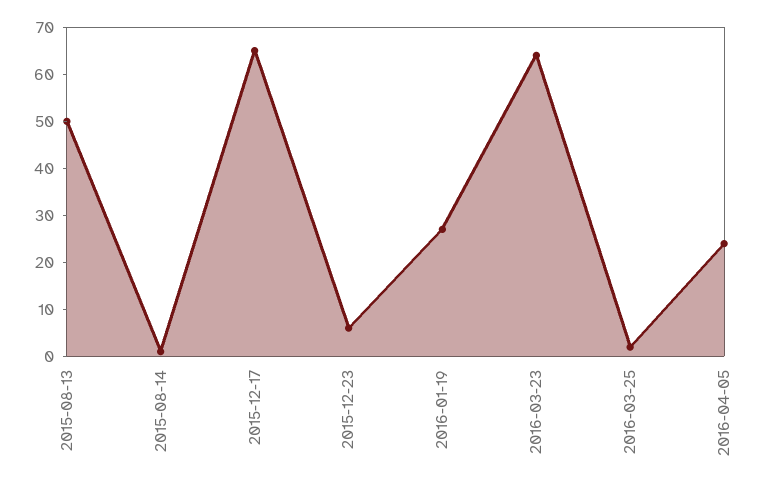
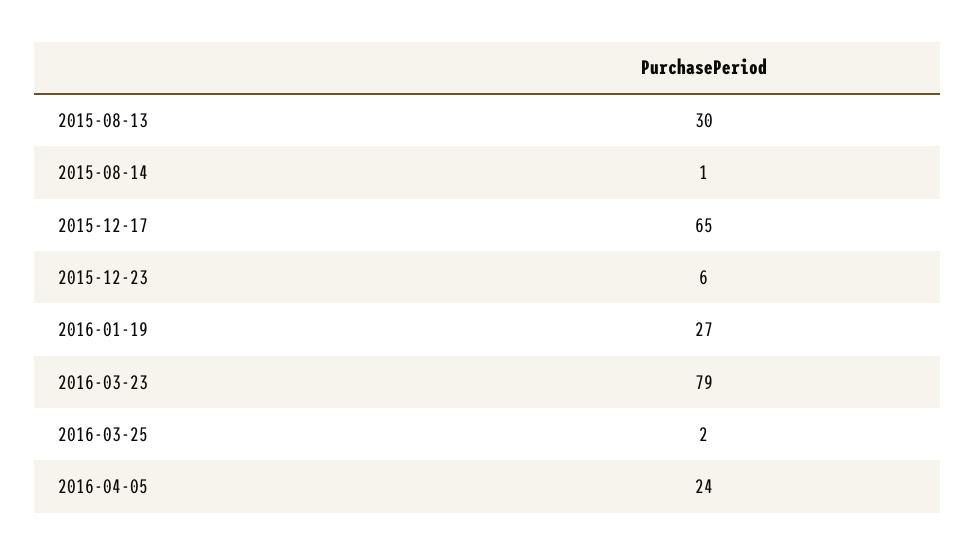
2015-08-13: 50 -> 30
2016-03-23: 65 -> 79

